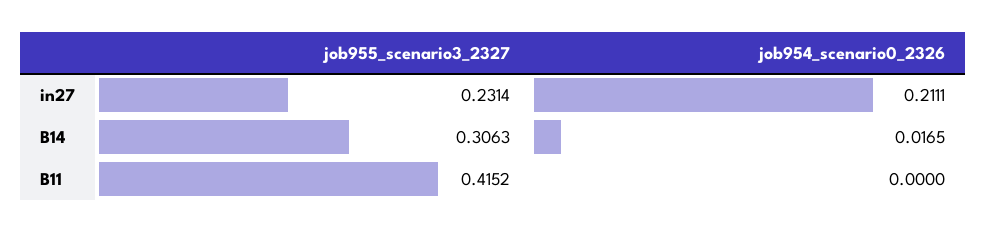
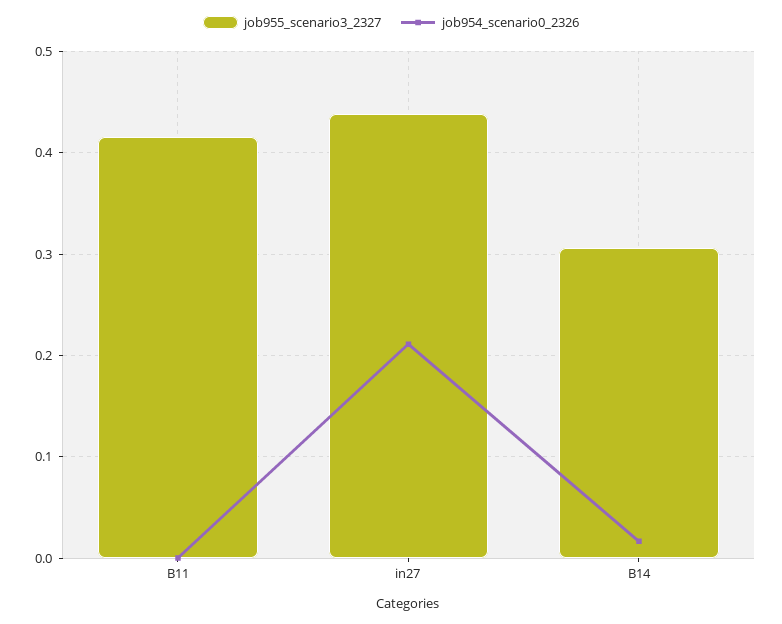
job955_scenario3_2327, in27: 0.2314 -> 0.44

